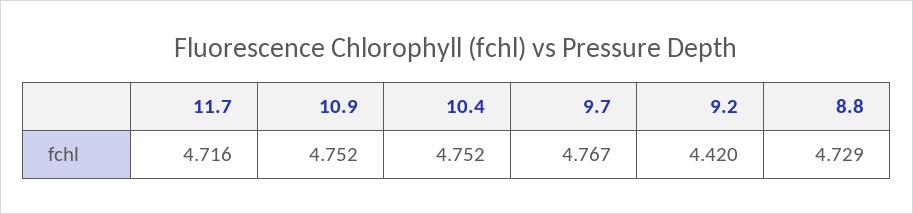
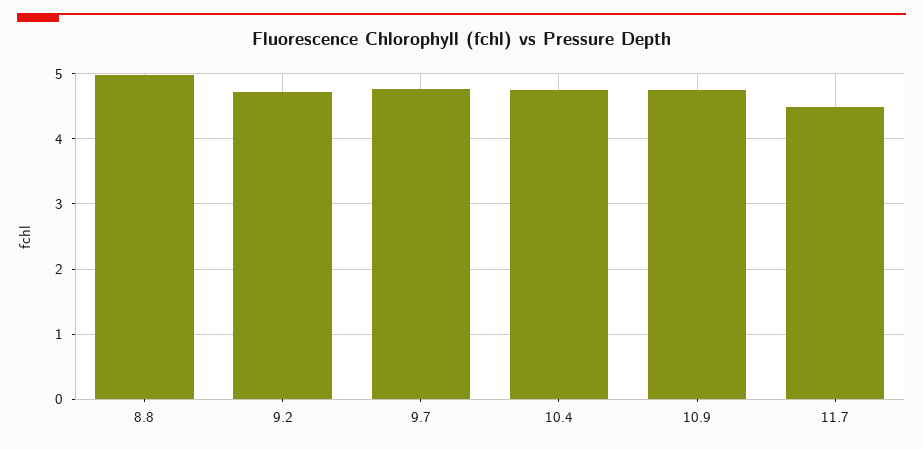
11.7: 4.716 -> 4.5
9.2: 4.42 -> 4.7
8.8: 4.729 -> 5

